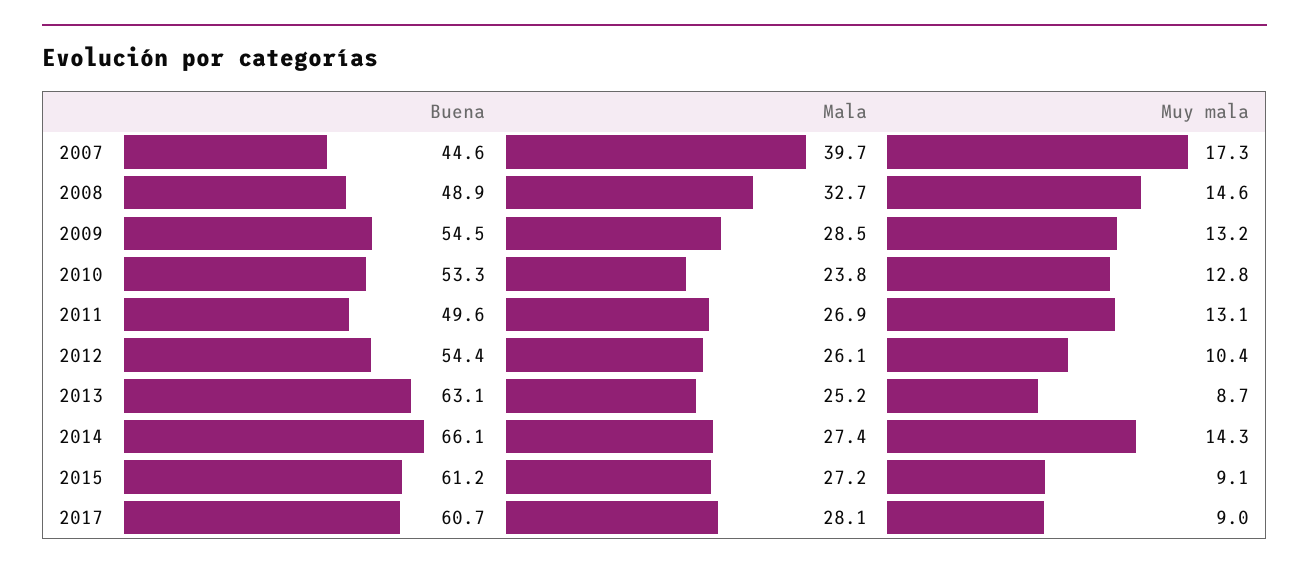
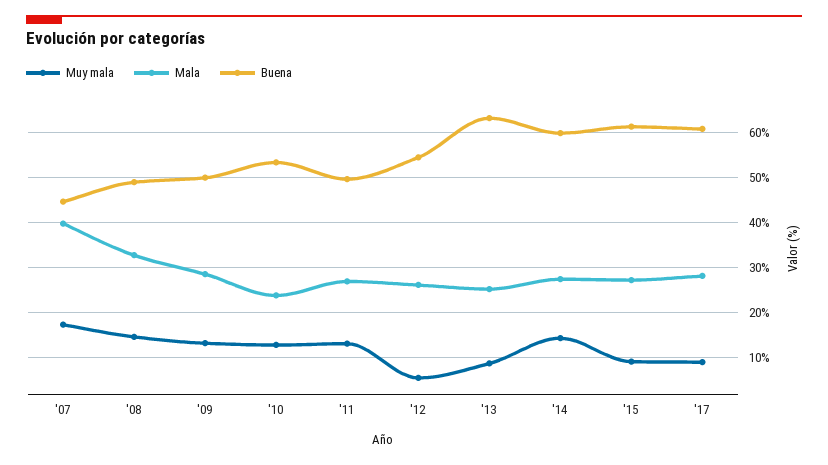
Buena, 2009: 54.5 -> 50
Muy mala, 2012: 10.4 -> 6
Buena, 2014: 66.1 -> 60

